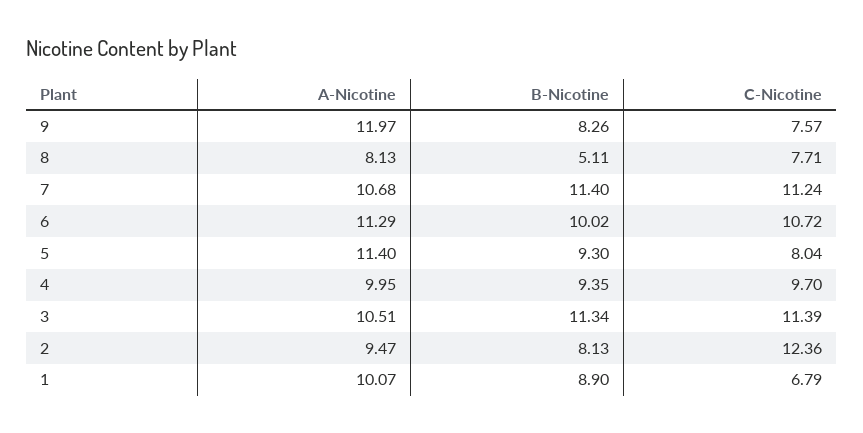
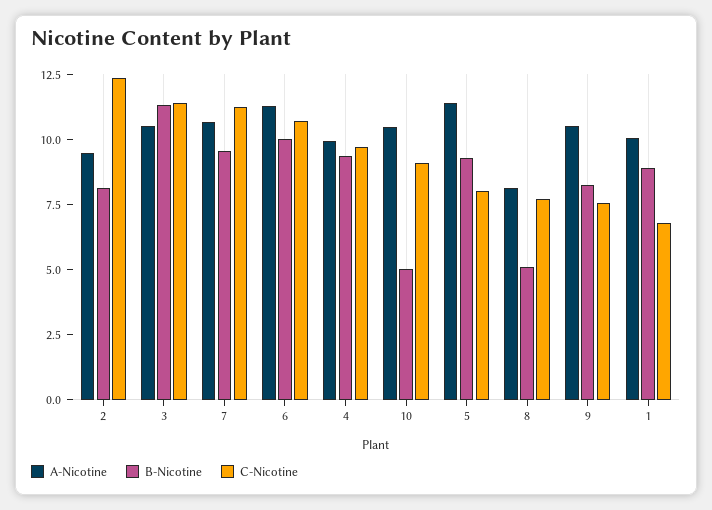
A-Nicotine, 9: 11.97 -> 10.5
B-Nicotine, 7: 11.4 -> 9.5
A-Nicotine, 10: none -> 10.5
B-Nicotine, 10: none -> 5
C-Nicotine, 10: none -> 9

